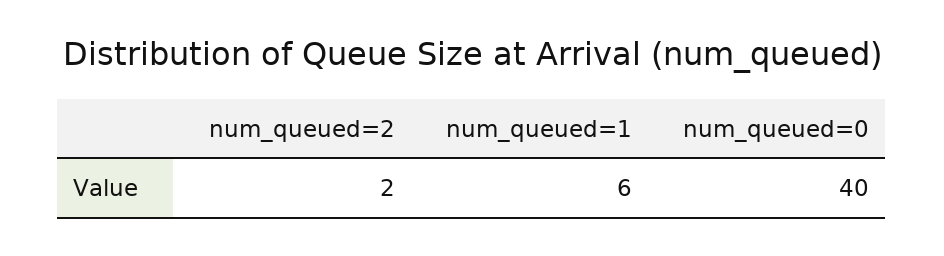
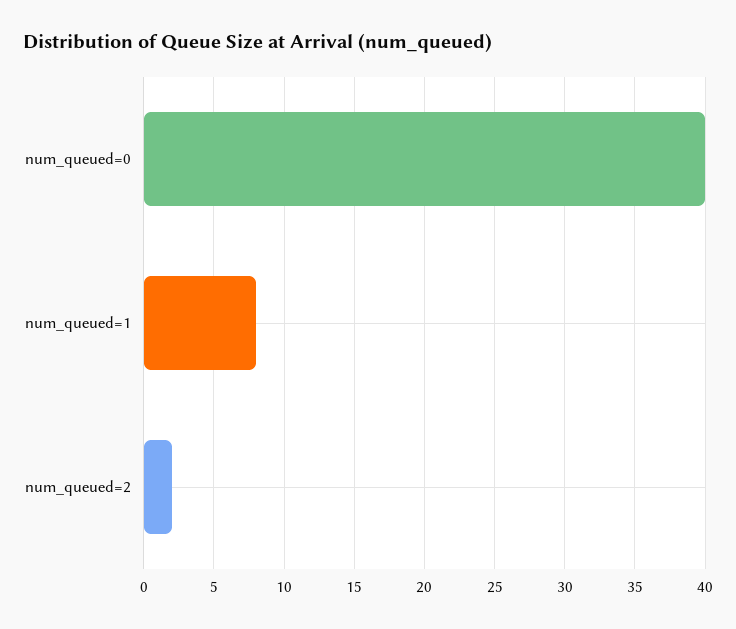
num_queued=1: 6 -> 8

